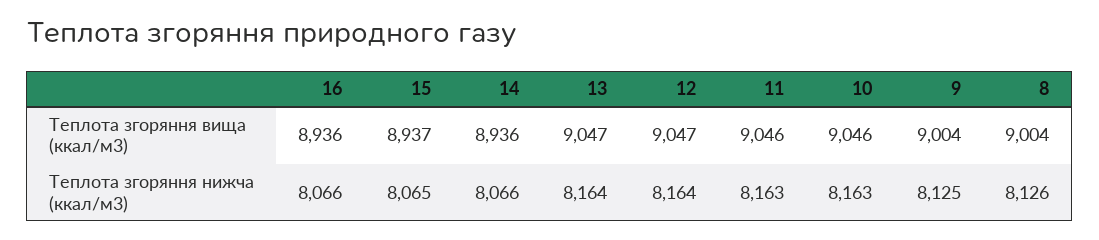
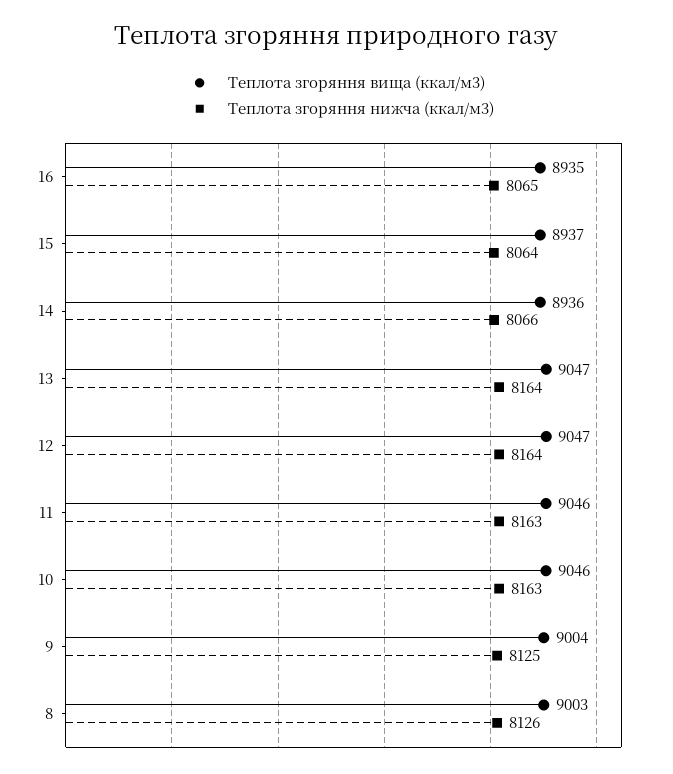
Теплота згоряння вища (ккал/м3), 16: 8936 -> 8935
Теплота згоряння вища (ккал/м3), 8: 9004 -> 9003
Теплота згоряння нижча (ккал/м3), 16: 8066 -> 8065
Теплота згоряння нижча (ккал/м3), 15: 8065 -> 8064

